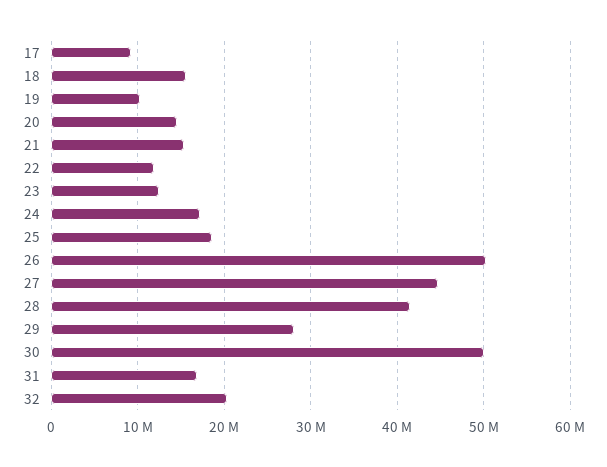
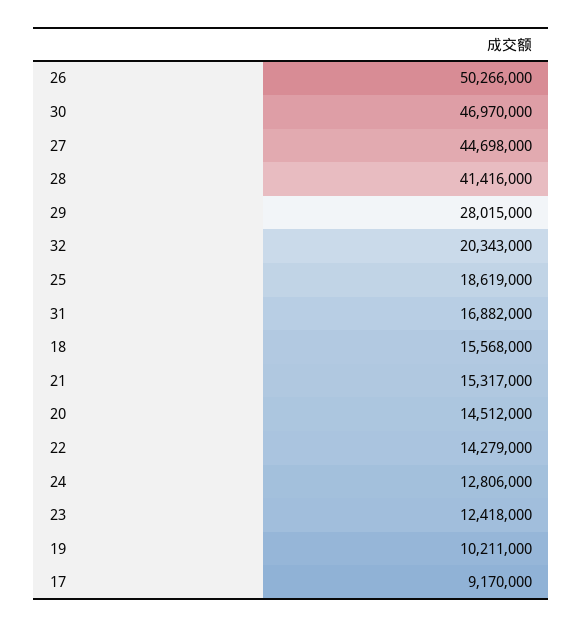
22: 12000000 -> 14279000
24: 17000000 -> 12806000
30: 50000000 -> 46970000

